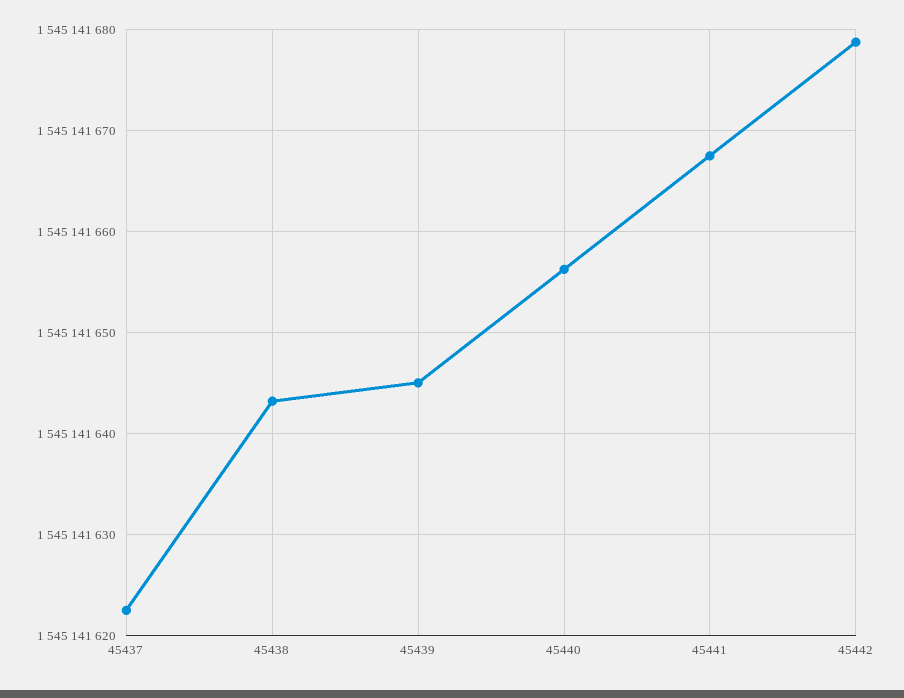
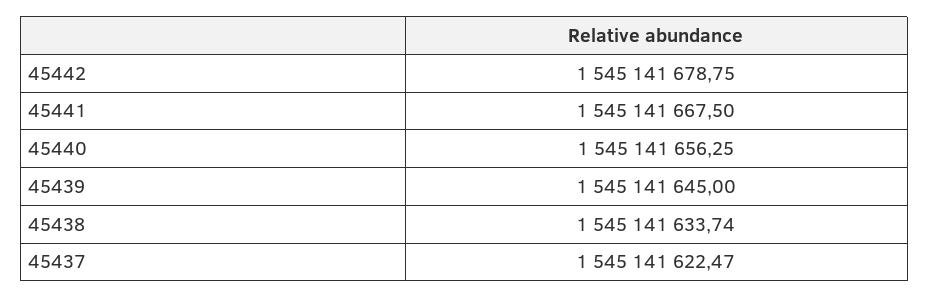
45438: 1545141643 -> 1545141633.74

